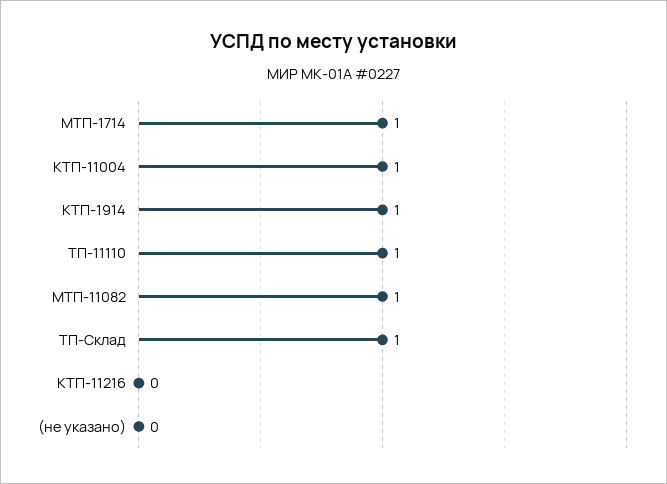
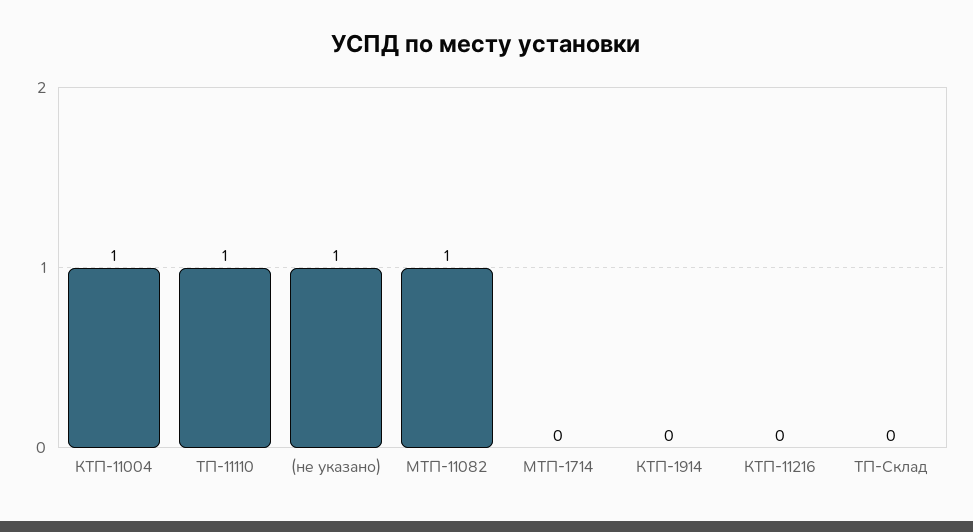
МТП-1714: 1 -> 0
КТП-1914: 1 -> 0
ТП-Склад: 1 -> 0
(не указано): 0 -> 1

